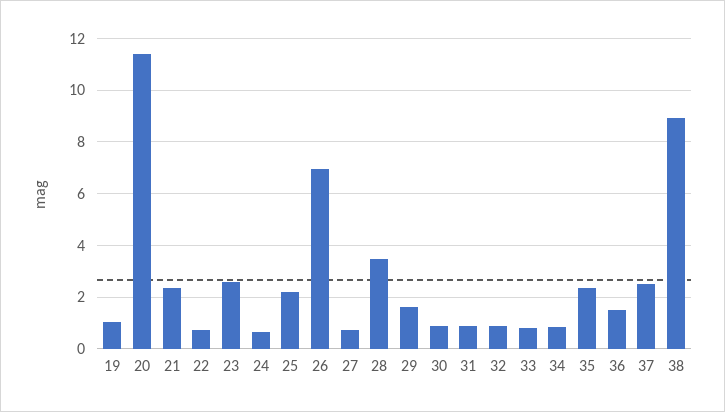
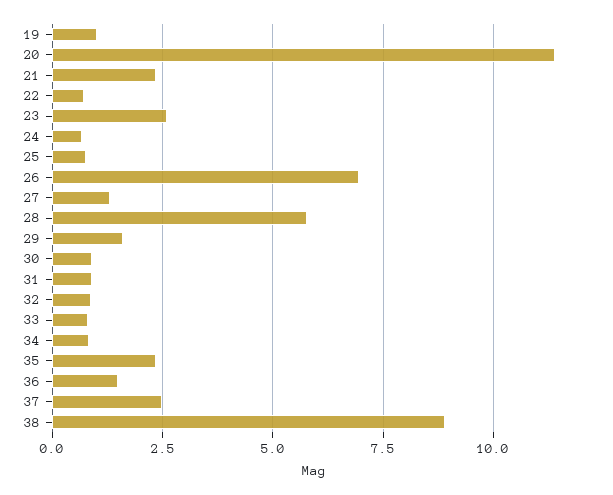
25: 2.25 -> 0.75
27: 0.75 -> 1.25
28: 3.5 -> 5.75

